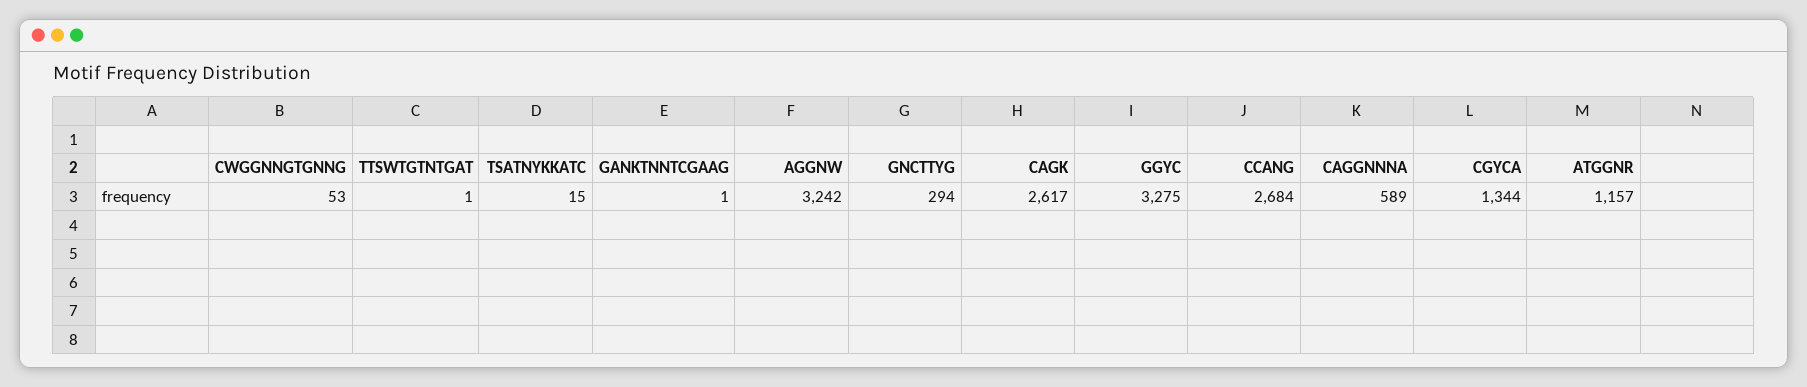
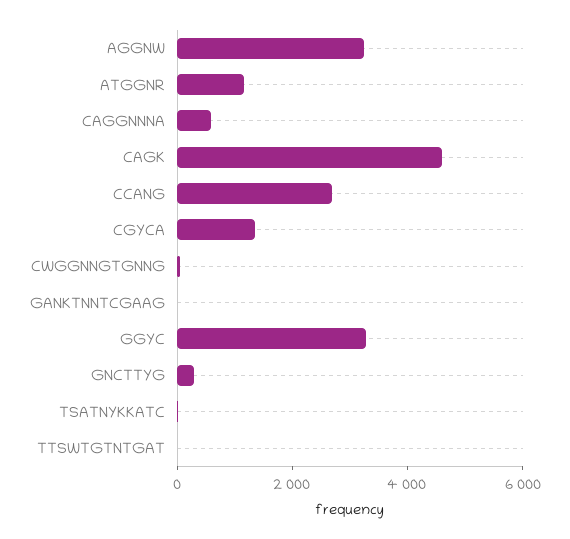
CAGK: 2617 -> 4500

